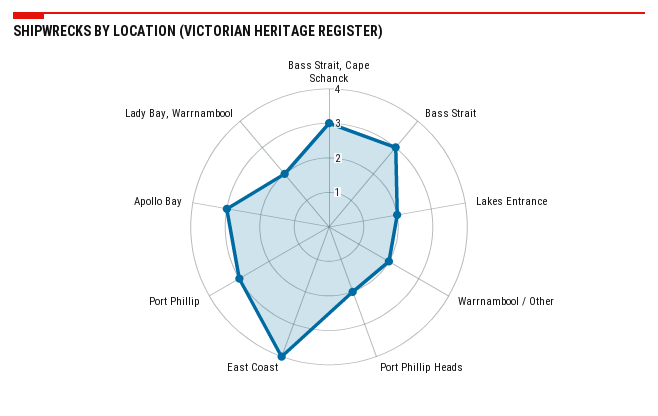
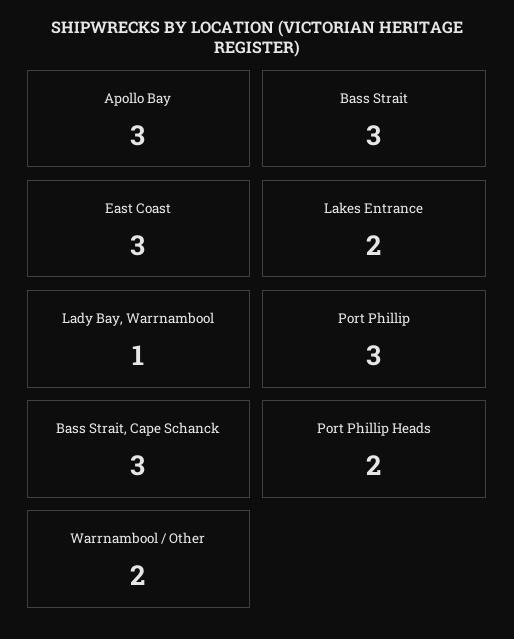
East Coast: 4 -> 3
Lady Bay, Warrnambool: 2 -> 1

